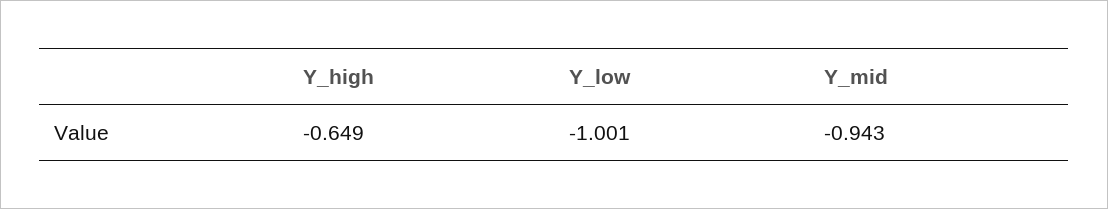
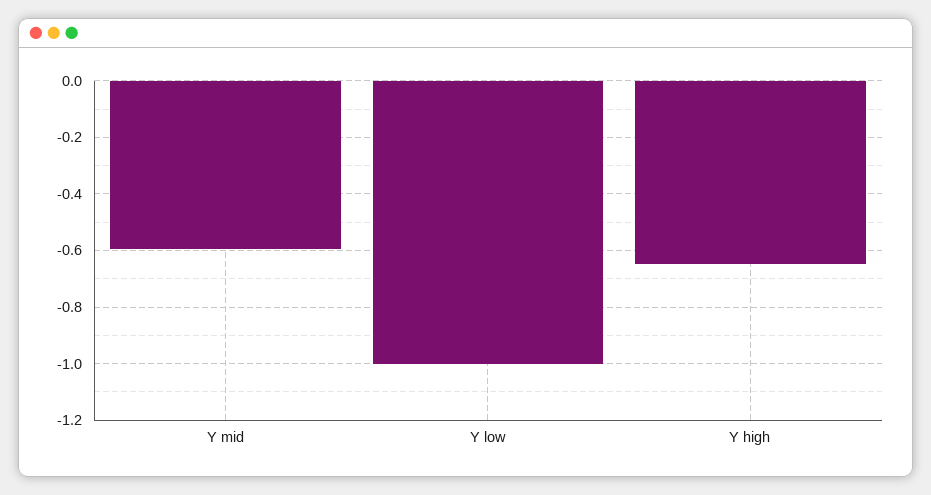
Y_mid: -0.943 -> -0.6

